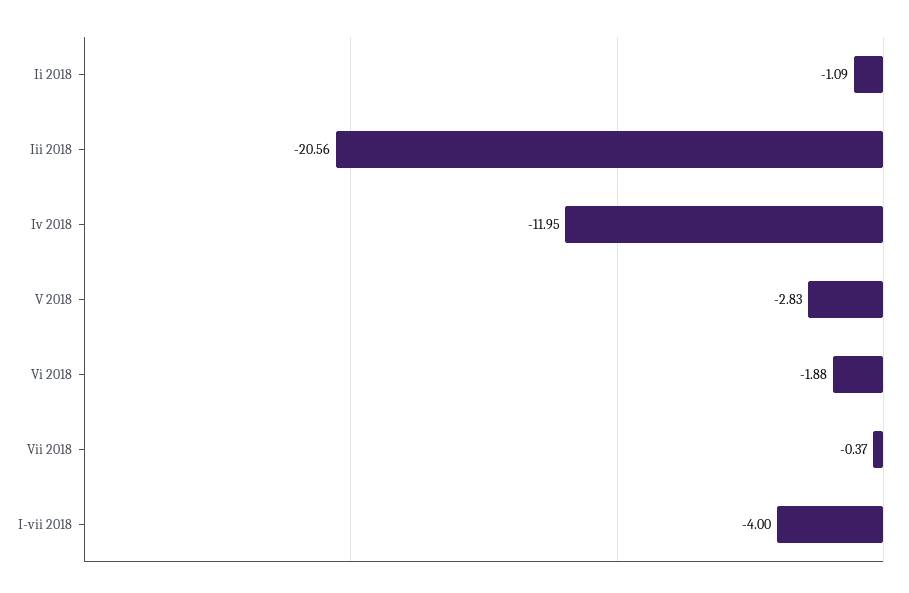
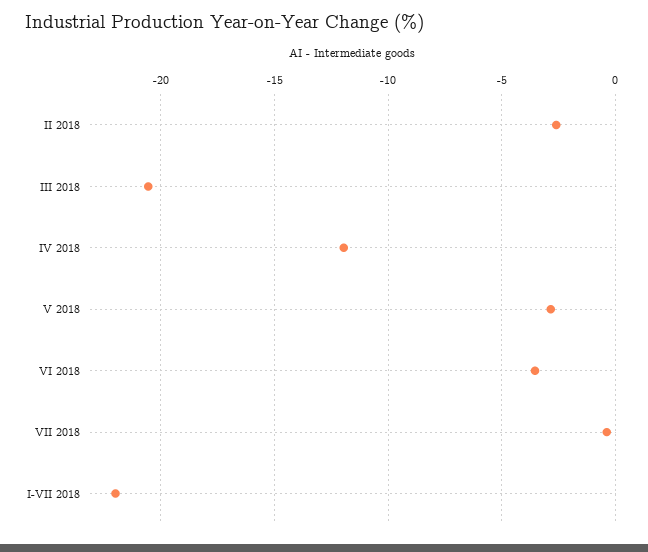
Ii 2018: -1.09 -> -2.5
Vi 2018: -1.88 -> -3.5
I-vii 2018: -4 -> -22

